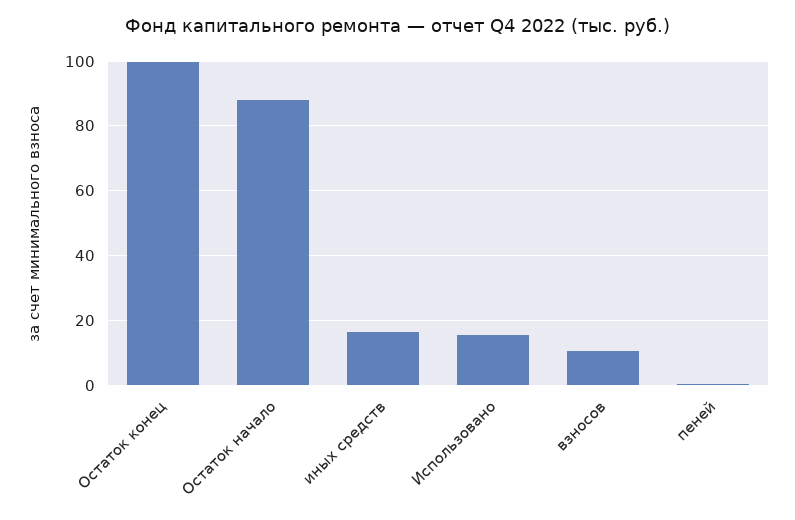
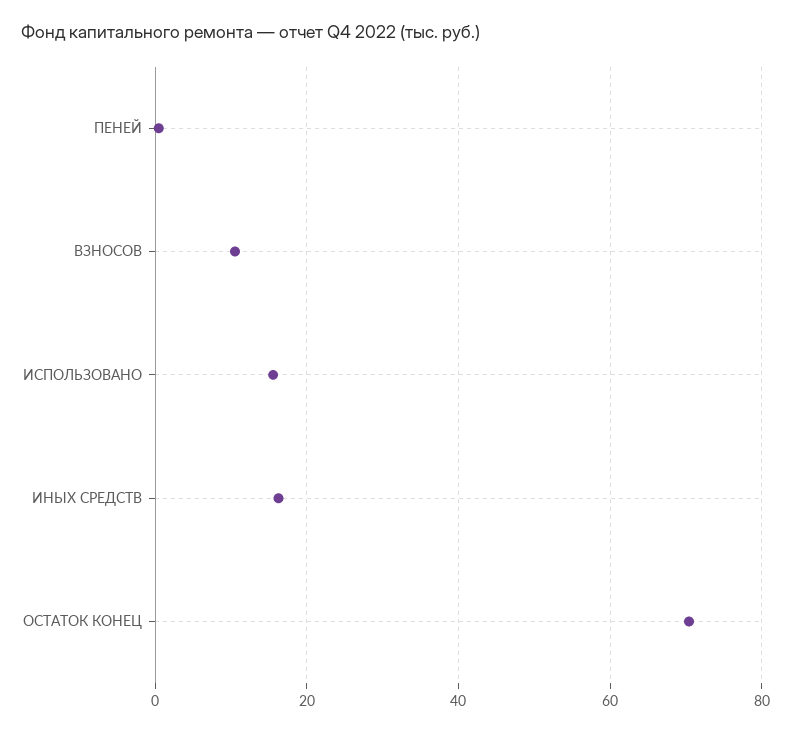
Остаток конец: 100 -> 70
Остаток начало: 88 -> none

